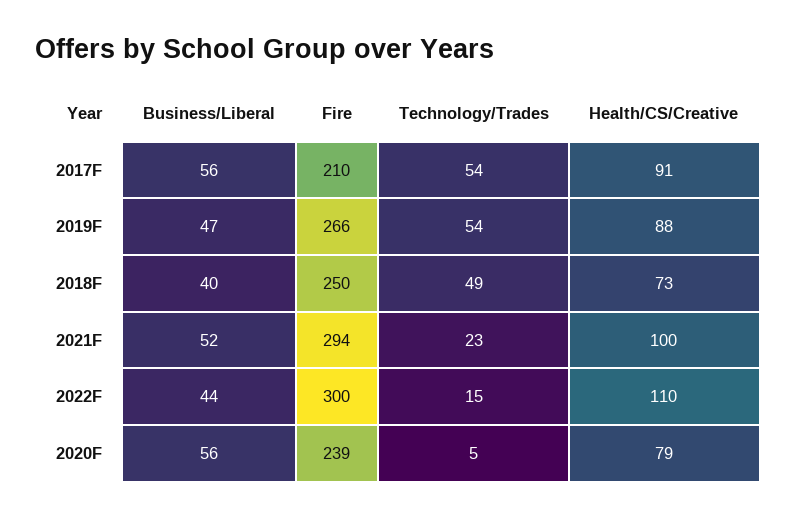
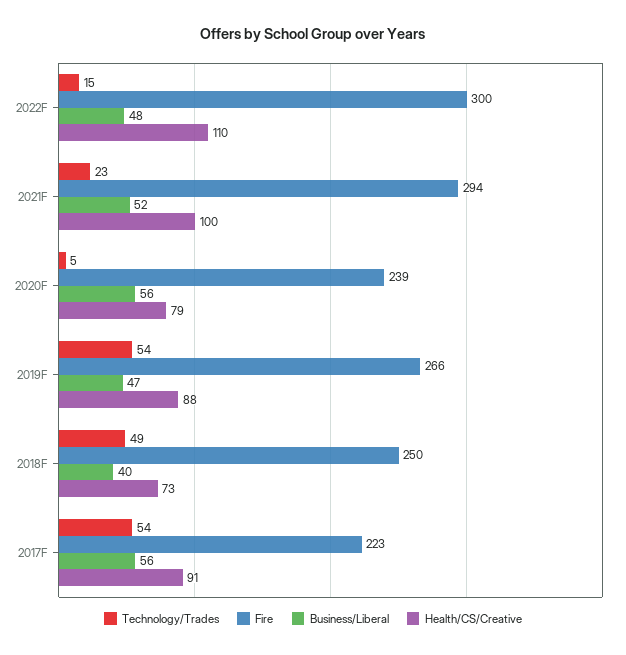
Fire, 2017F: 210 -> 223
Business/Liberal, 2022F: 44 -> 48

